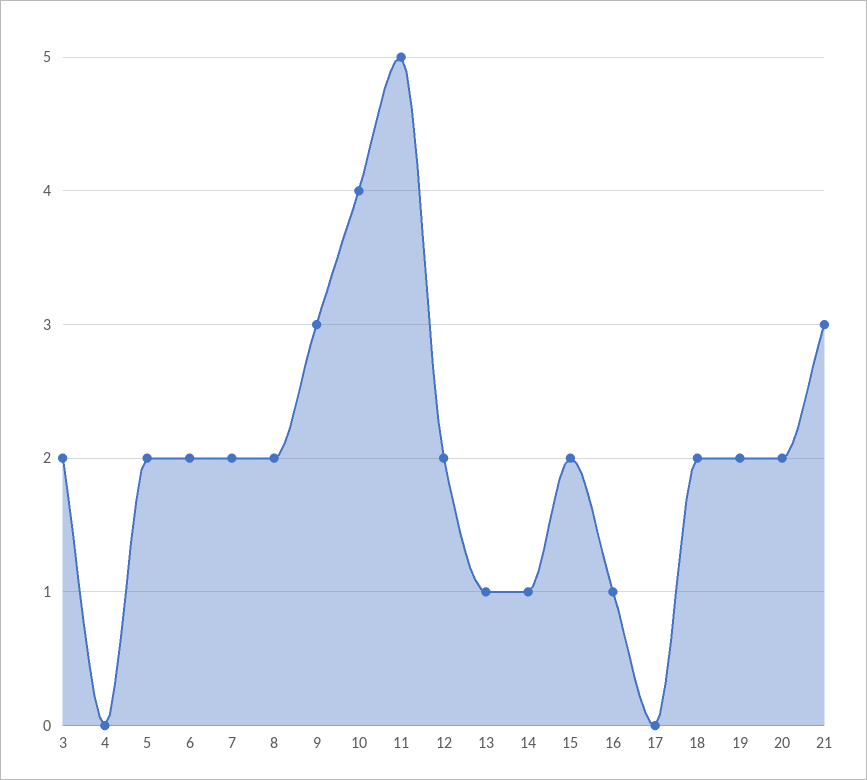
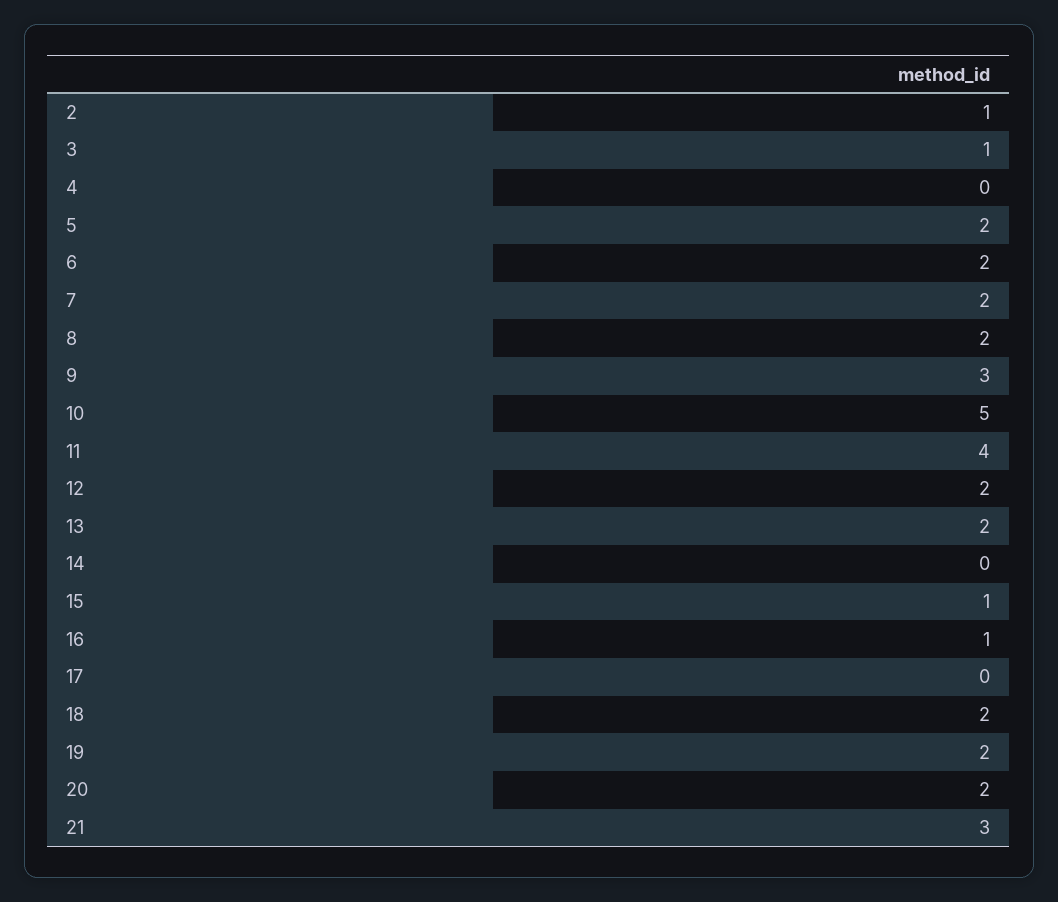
3: 2 -> 1
10: 4 -> 5
11: 5 -> 4
13: 1 -> 2
14: 1 -> 0
15: 2 -> 1
2: none -> 1

